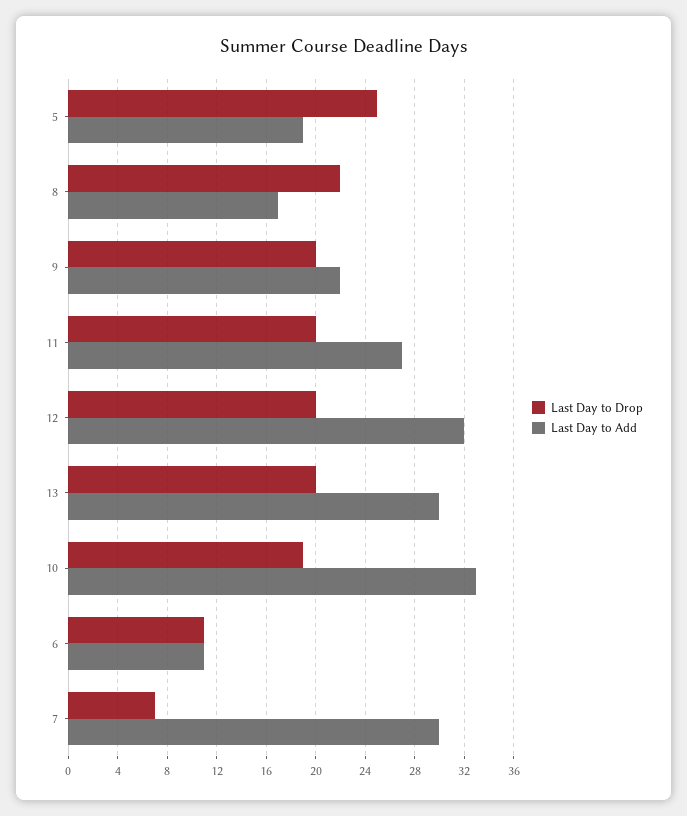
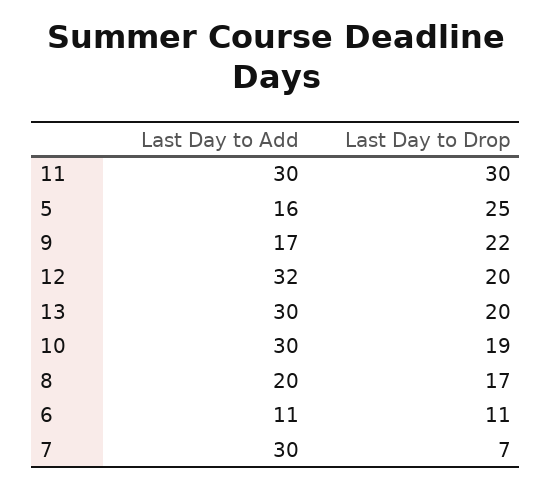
Last Day to Add, 5: 19 -> 16
Last Day to Drop, 8: 22 -> 17
Last Day to Add, 8: 17 -> 20
Last Day to Drop, 9: 20 -> 22
Last Day to Add, 9: 22 -> 17
Last Day to Drop, 11: 20 -> 30
Last Day to Add, 11: 27 -> 30
Last Day to Add, 10: 33 -> 30

